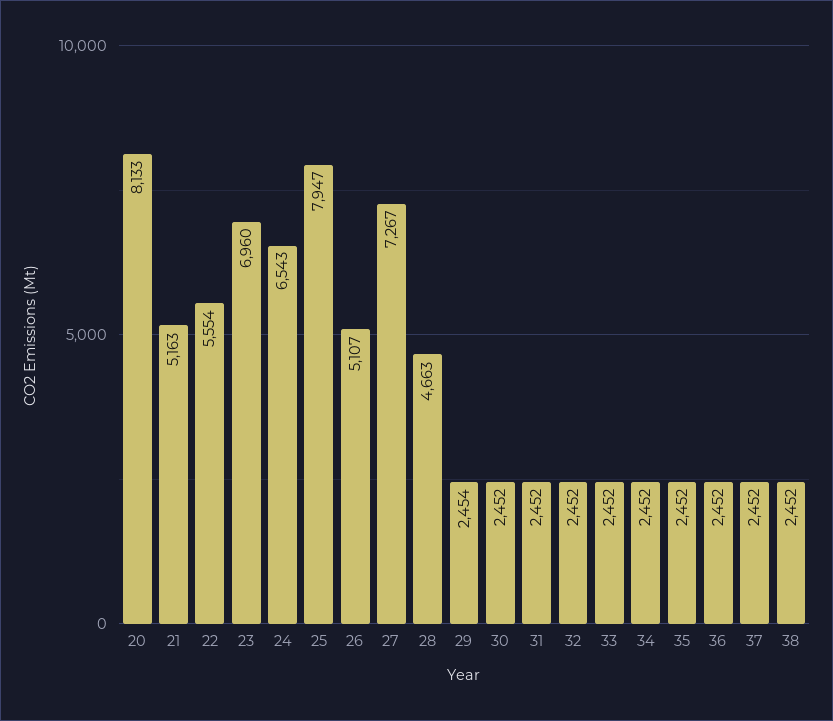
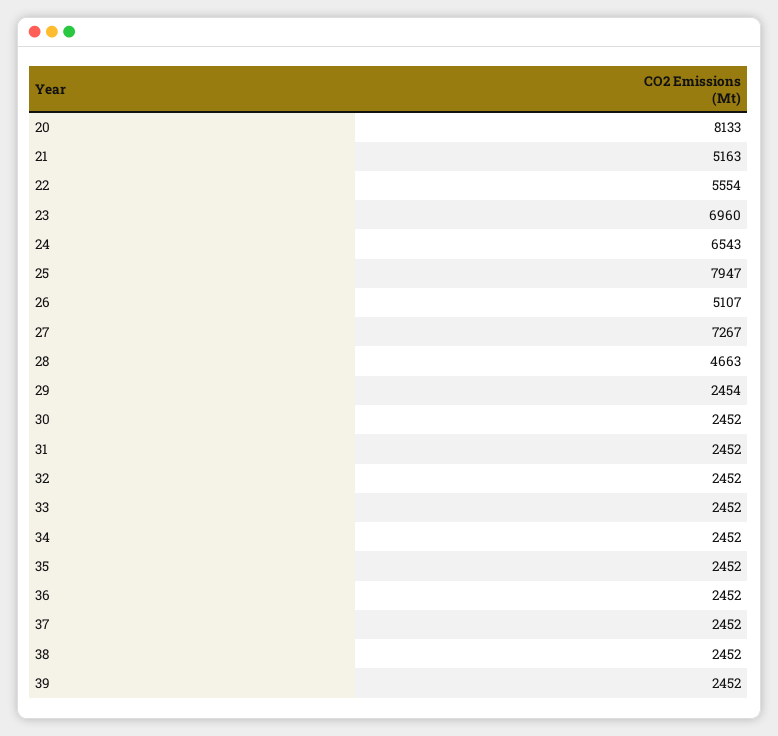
39: none -> 2452

